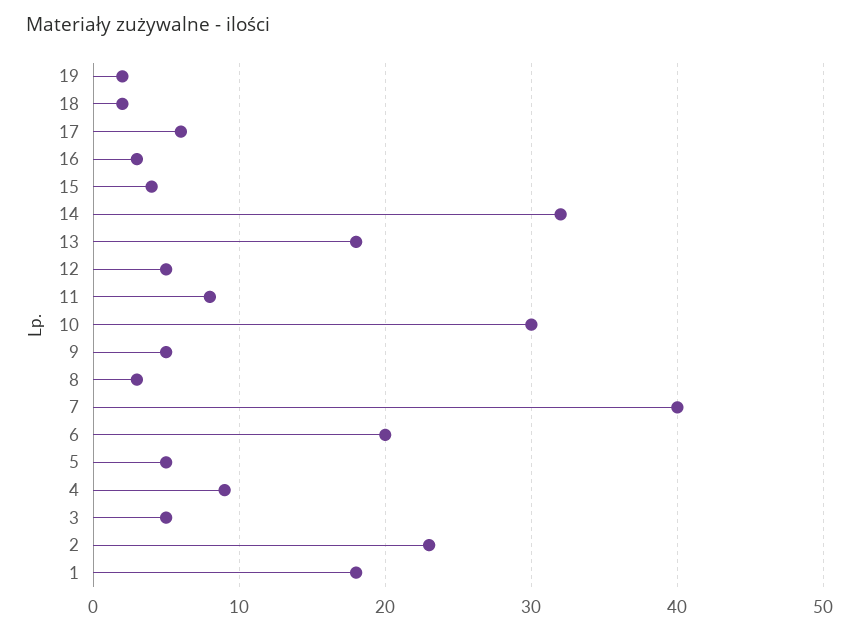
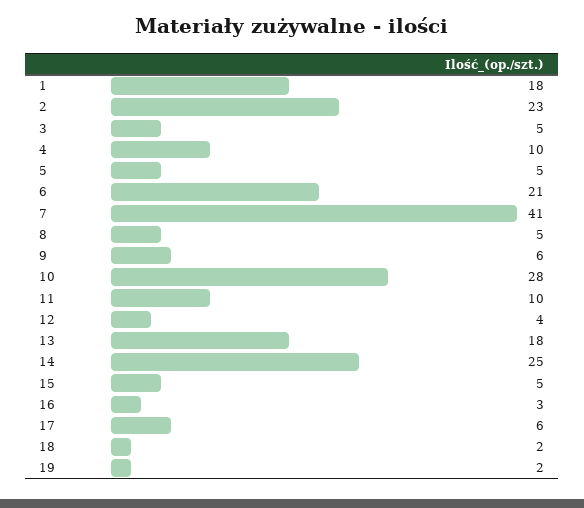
15: 4 -> 5
14: 32 -> 25
12: 5 -> 4
11: 8 -> 10
10: 30 -> 28
9: 5 -> 6
8: 3 -> 5
7: 40 -> 41
6: 20 -> 21
4: 9 -> 10

